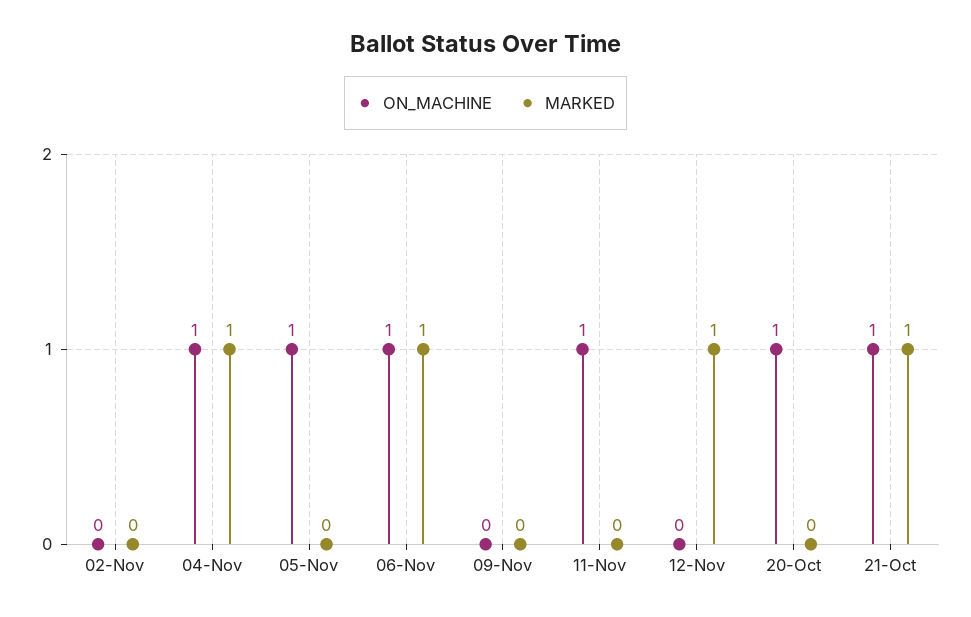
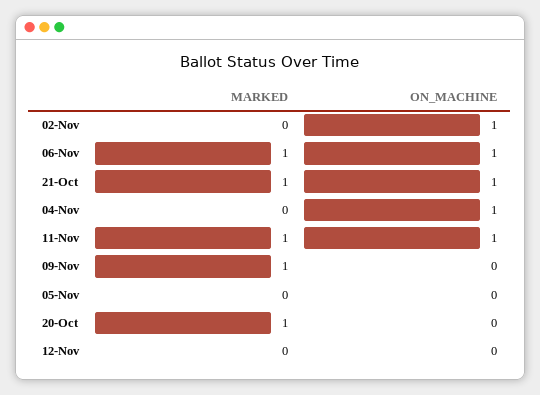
ON_MACHINE, 02-Nov: 0 -> 1
MARKED, 04-Nov: 1 -> 0
ON_MACHINE, 05-Nov: 1 -> 0
MARKED, 09-Nov: 0 -> 1
MARKED, 11-Nov: 0 -> 1
MARKED, 12-Nov: 1 -> 0
ON_MACHINE, 20-Oct: 1 -> 0
MARKED, 20-Oct: 0 -> 1

